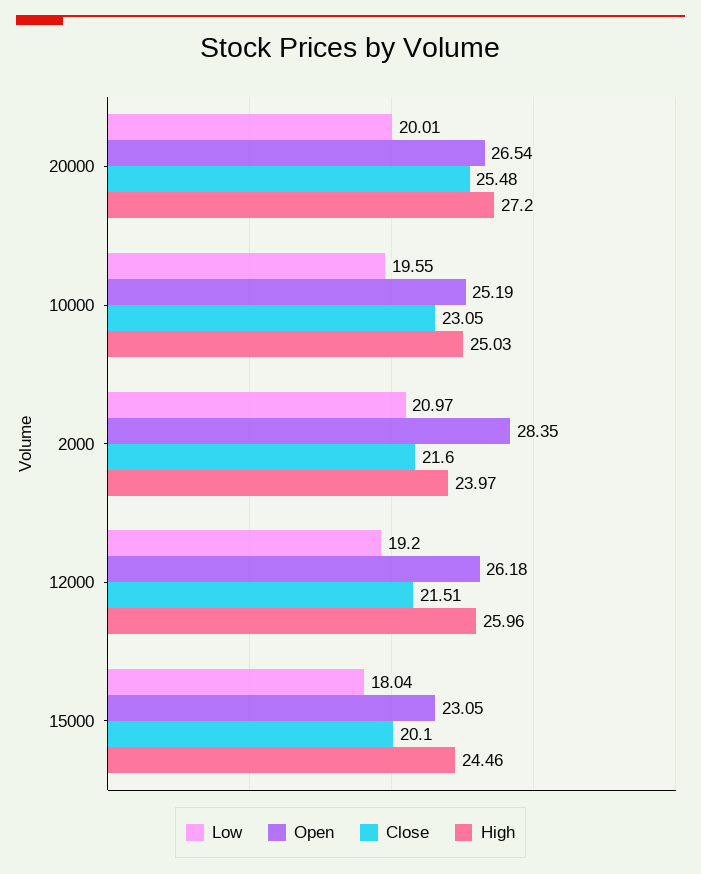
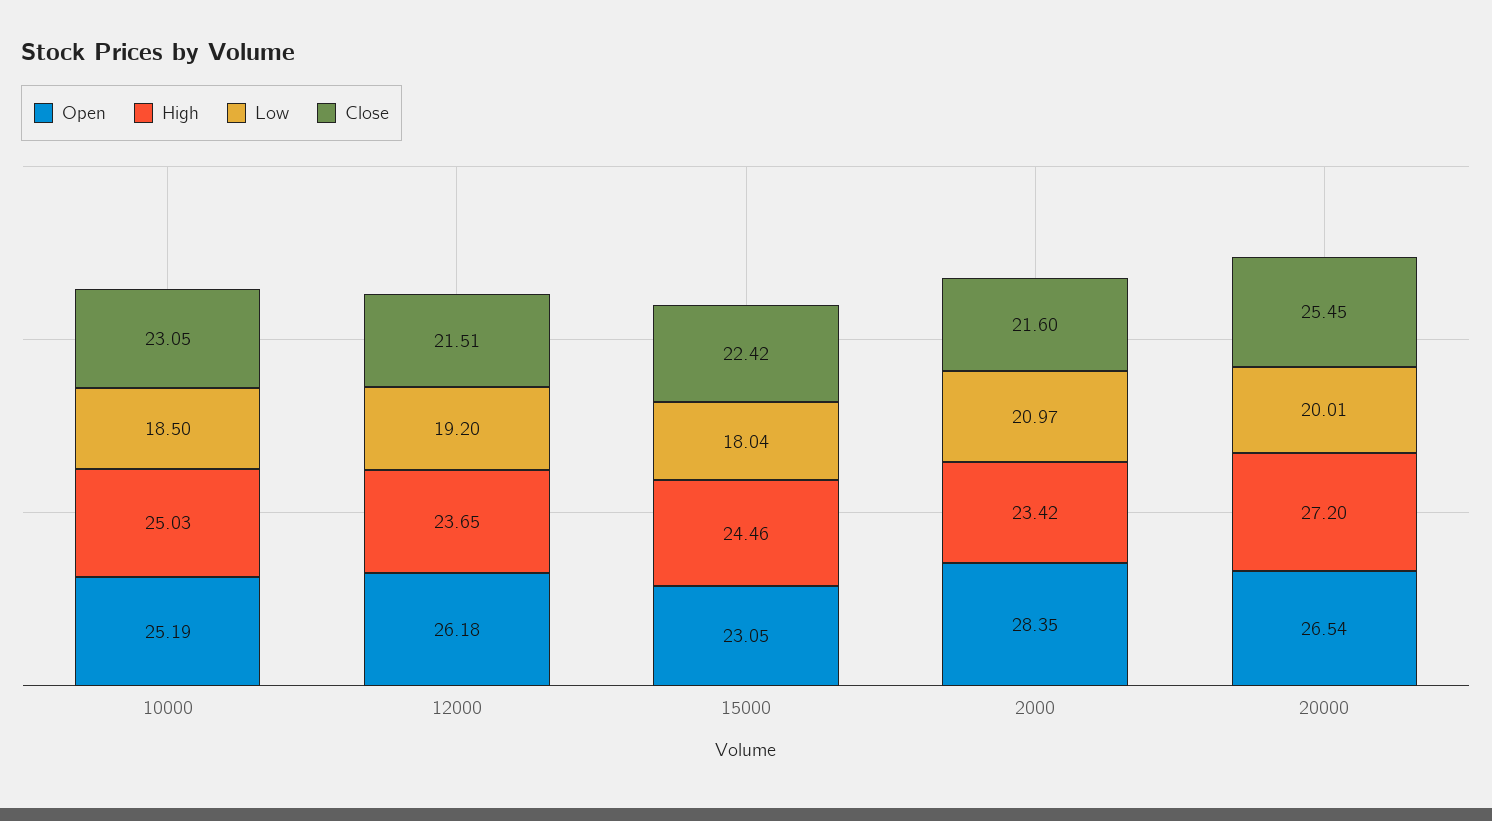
Close, 20000: 25.48 -> 25.45
Low, 10000: 19.55 -> 18.5
High, 2000: 23.97 -> 23.42
High, 12000: 25.96 -> 23.65
Close, 15000: 20.1 -> 22.42

